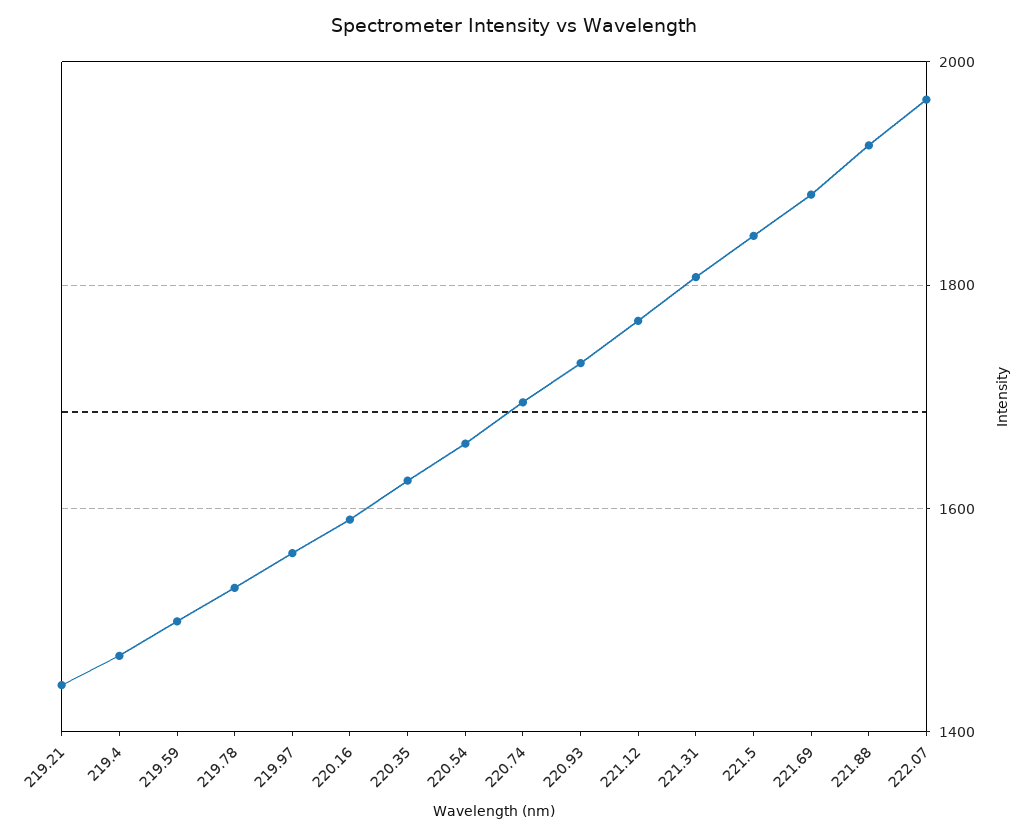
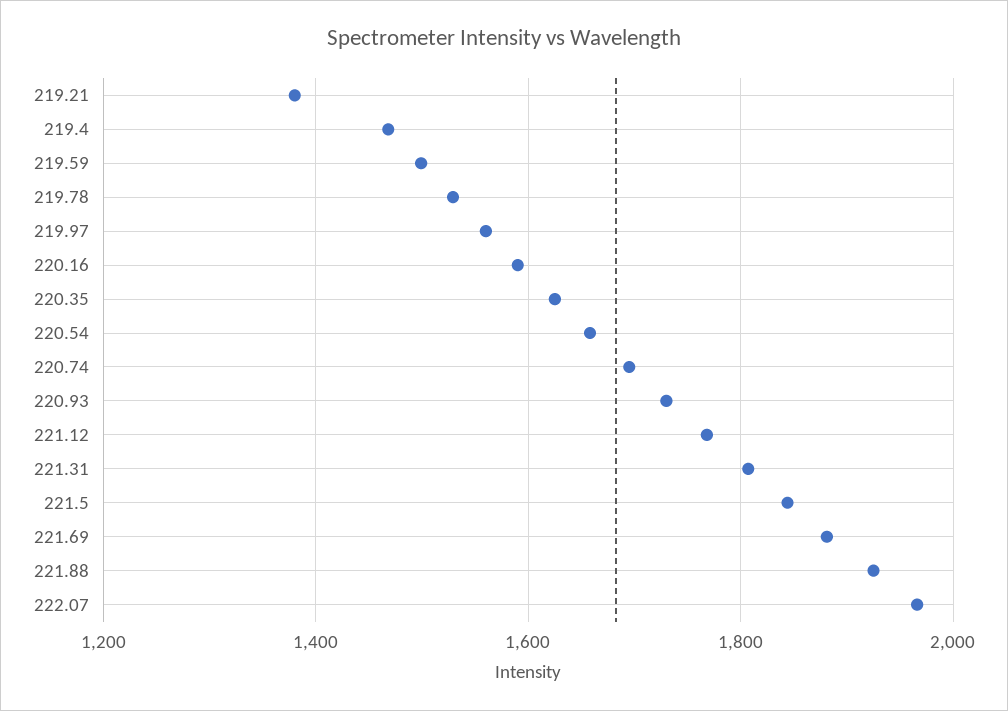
219.21: 1440 -> 1380

